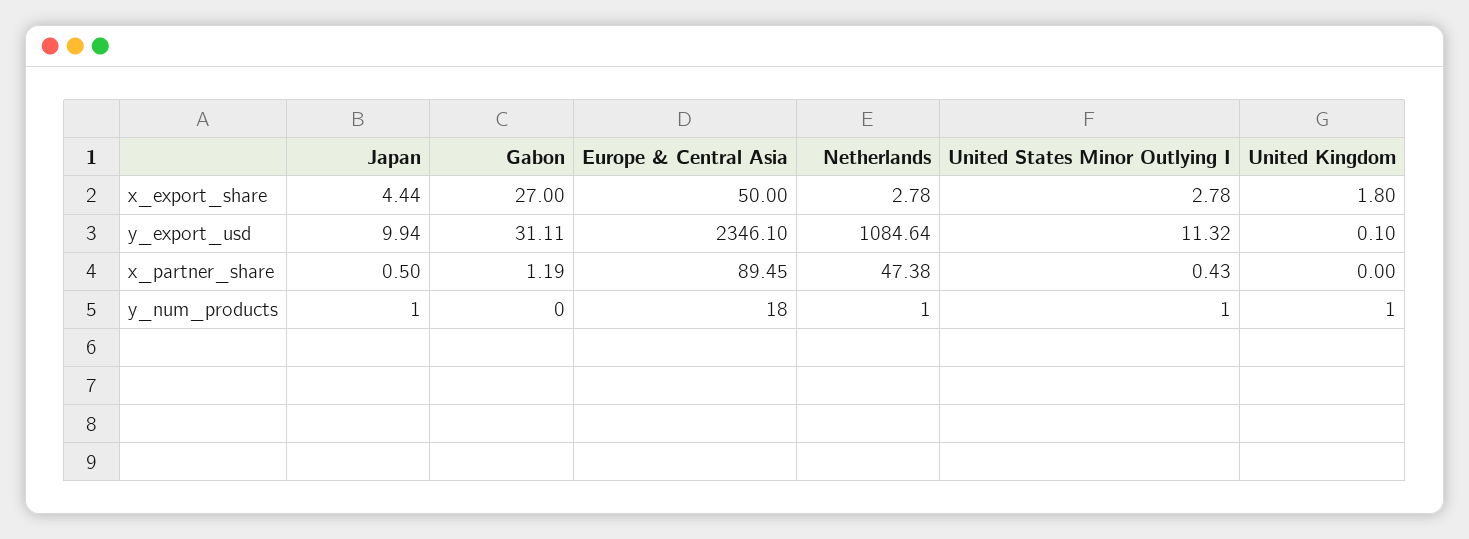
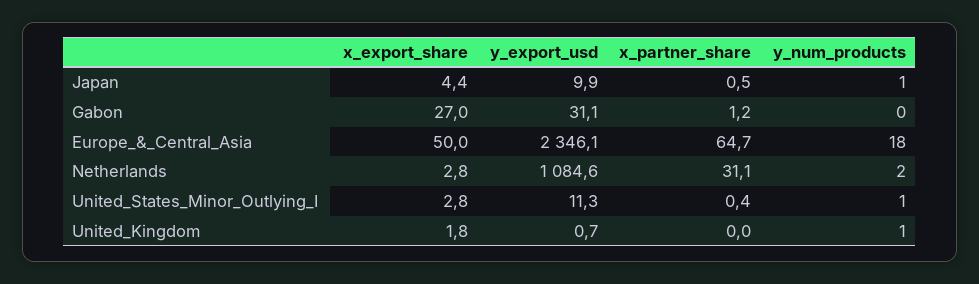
United Kingdom, y_export_usd: 0.1 -> 0.7
Europe & Central Asia, x_partner_share: 89.45 -> 64.7
Netherlands, x_partner_share: 47.38 -> 31.1
Netherlands, y_num_products: 1 -> 2

